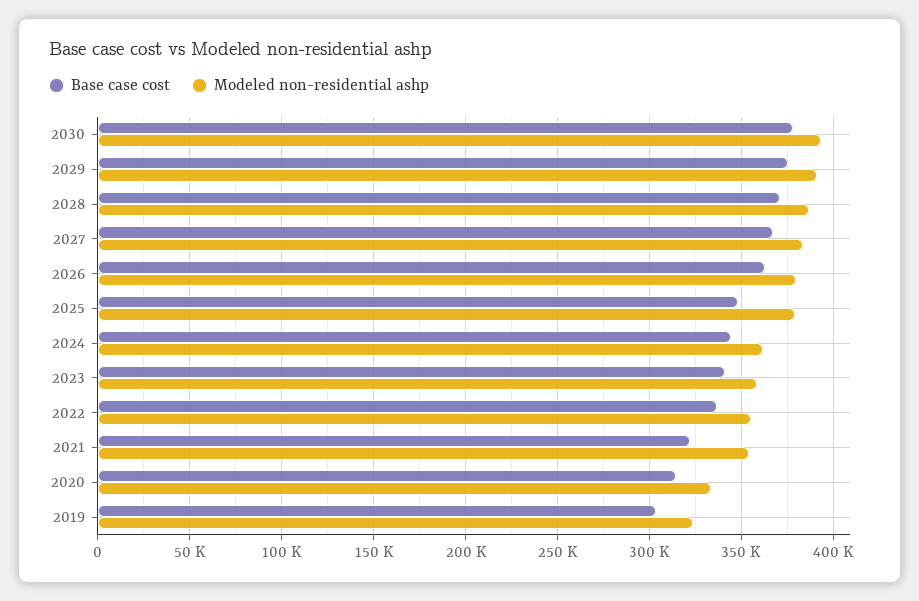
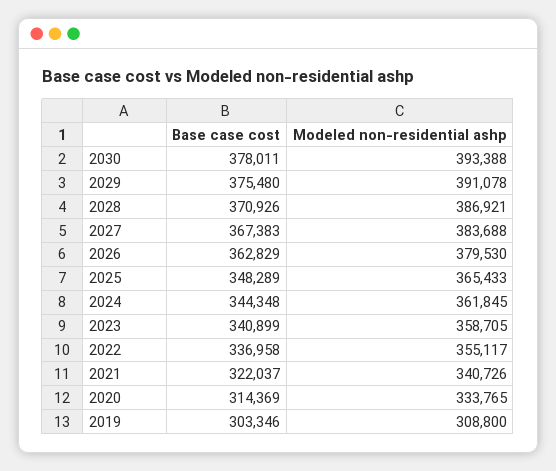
Modeled non-residential ashp, 2025: 380000 -> 365433
Modeled non-residential ashp, 2021: 355000 -> 340726
Modeled non-residential ashp, 2019: 325000 -> 308800

